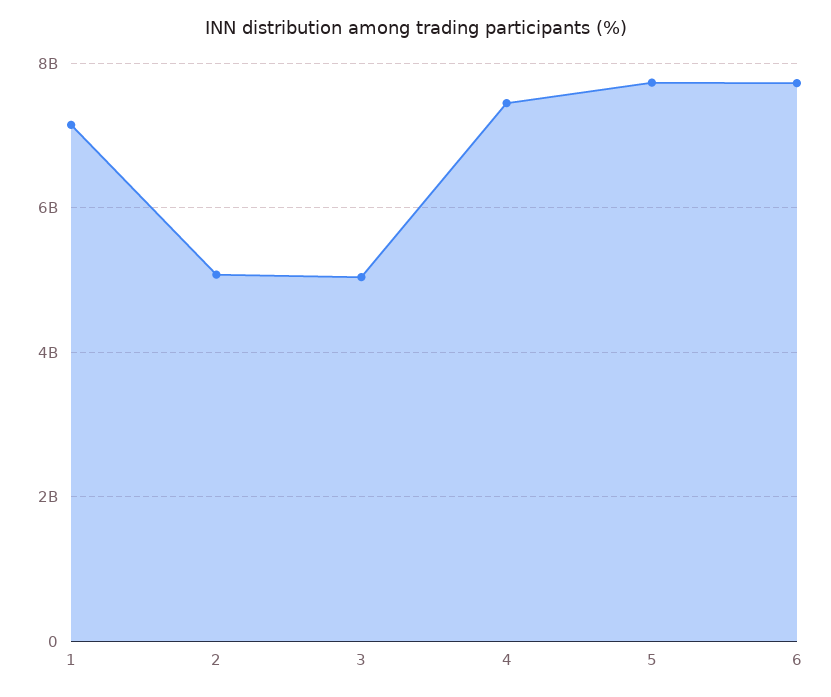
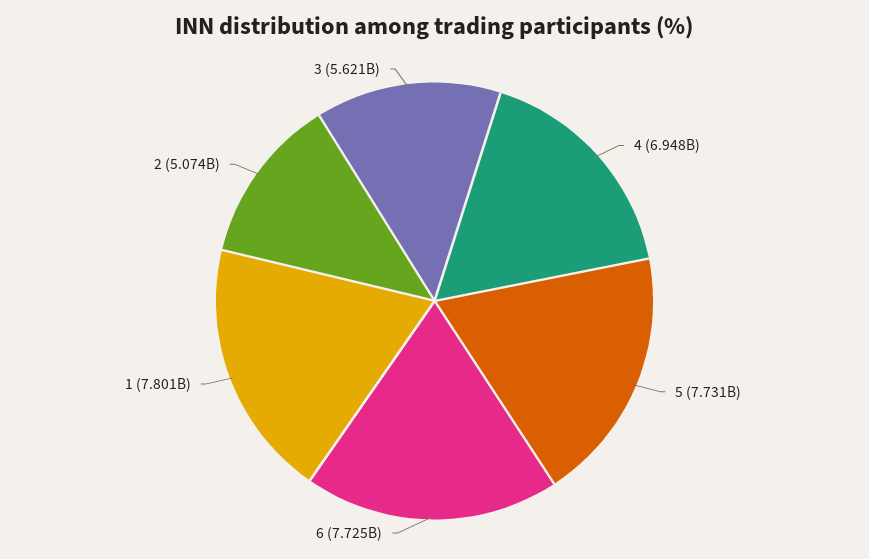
1: 7200000000 -> 7801000000
3: 5000000000 -> 5621000000
4: 7400000000 -> 6948000000

